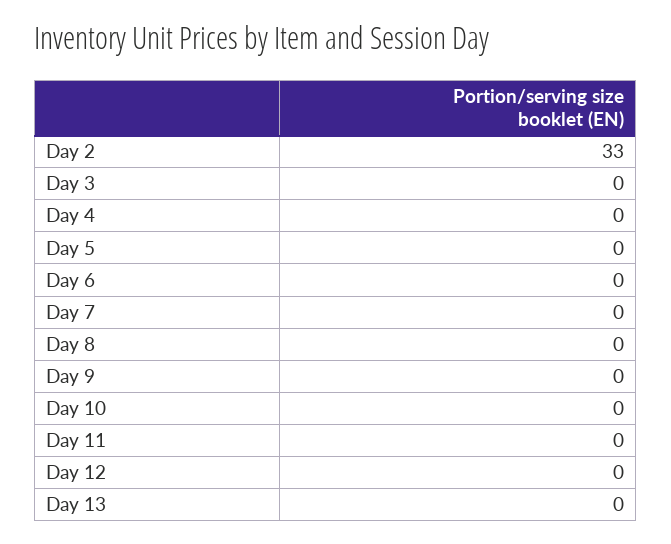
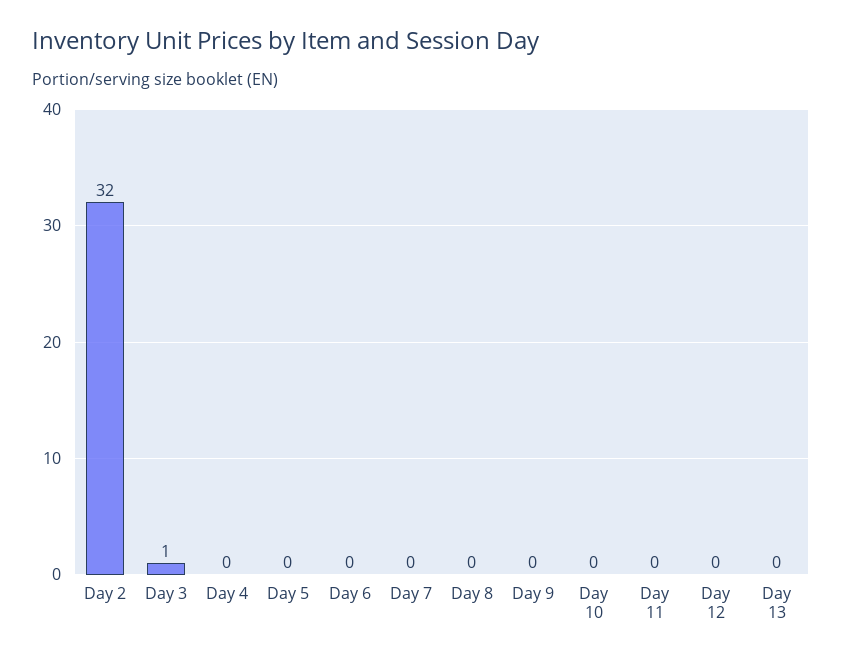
Day 2: 33 -> 32
Day 3: 0 -> 1

